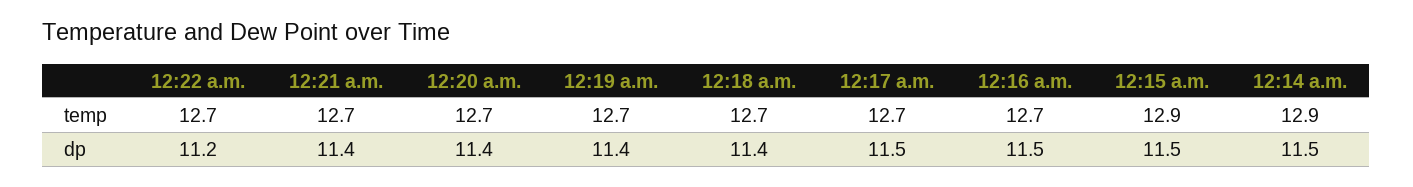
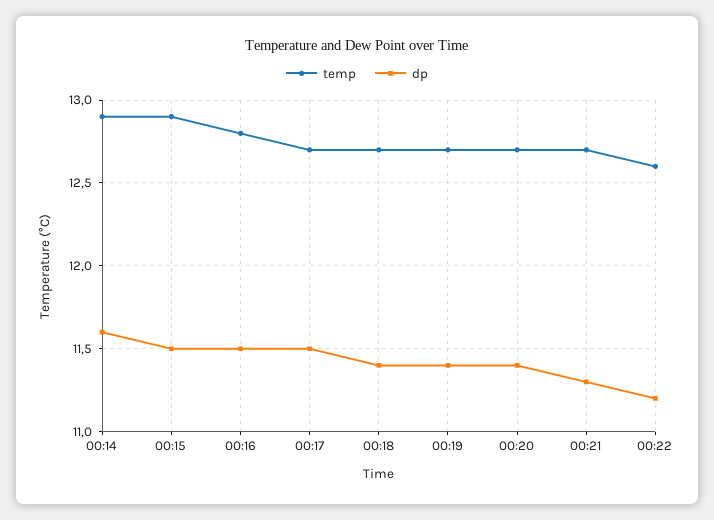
temp, 12:22 a.m.: 12.7 -> 12.6
temp, 12:16 a.m.: 12.7 -> 12.8
dp, 12:21 a.m.: 11.4 -> 11.3
dp, 12:14 a.m.: 11.5 -> 11.6

